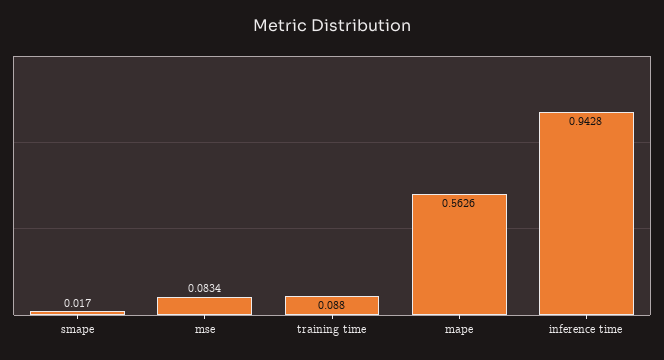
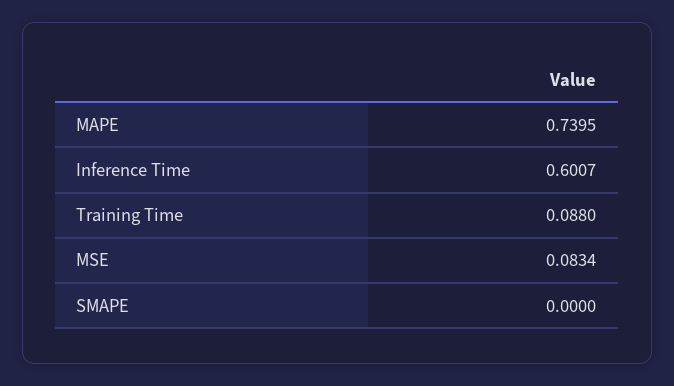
smape: 0.017 -> 0
mape: 0.5626 -> 0.7395
inference time: 0.9428 -> 0.6007

